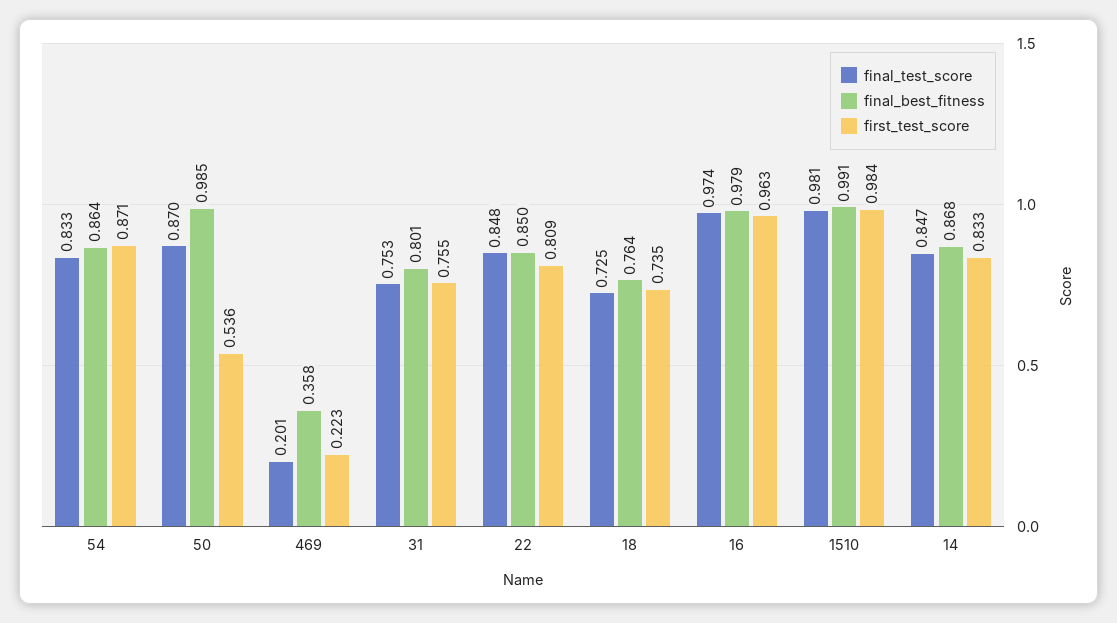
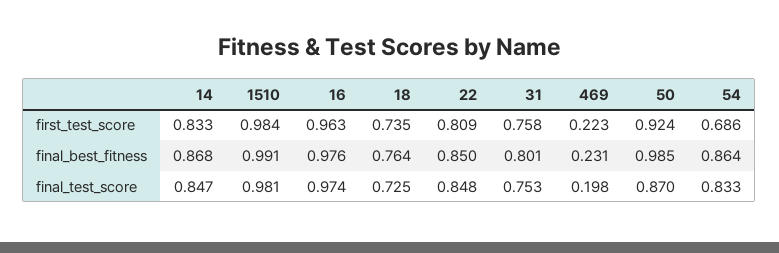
first_test_score, 54: 0.871 -> 0.686
first_test_score, 50: 0.536 -> 0.924
final_test_score, 469: 0.201 -> 0.198
final_best_fitness, 469: 0.358 -> 0.231
first_test_score, 31: 0.755 -> 0.758
final_best_fitness, 16: 0.979 -> 0.976

